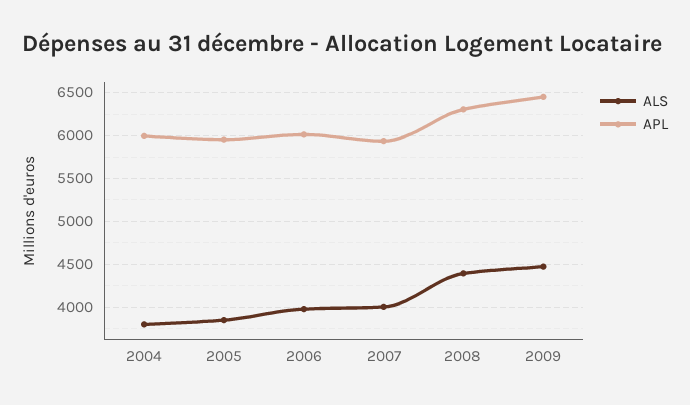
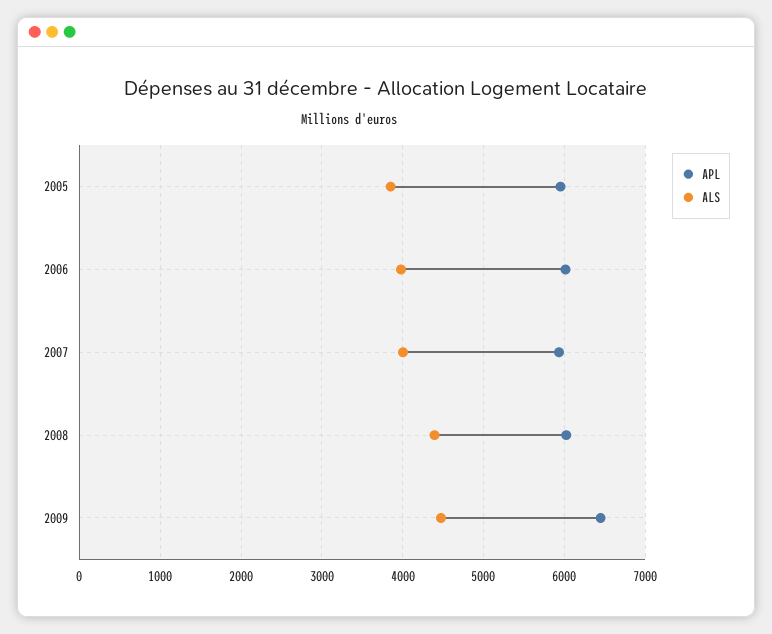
ALS, 2004: 3800 -> none
APL, 2004: 6000 -> none
APL, 2008: 6300 -> 6000

